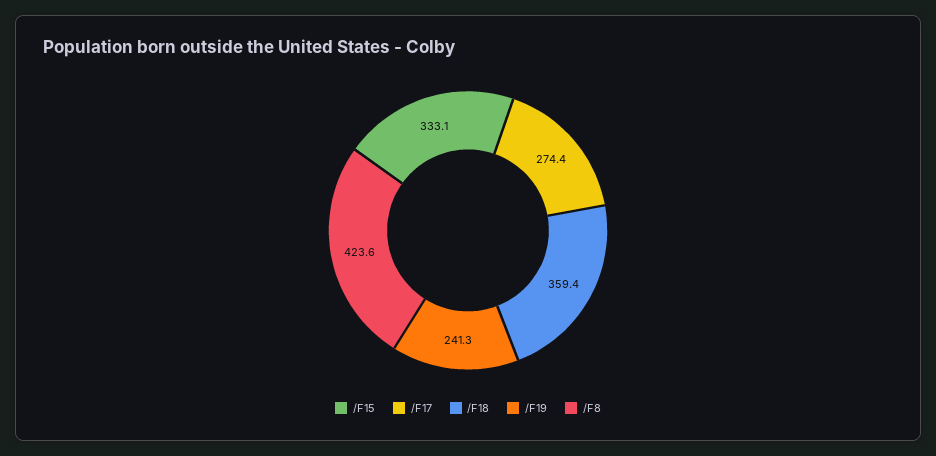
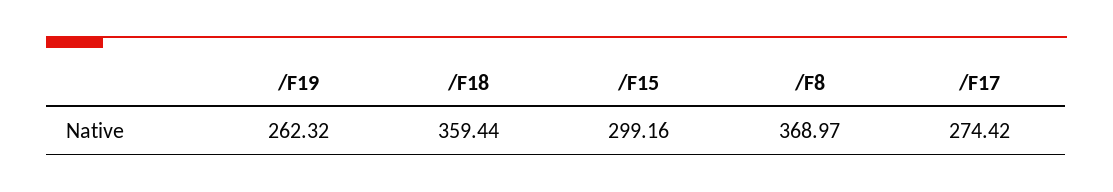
/F15: 333.1 -> 299.16
/F19: 241.3 -> 262.32
/F8: 423.6 -> 368.97

